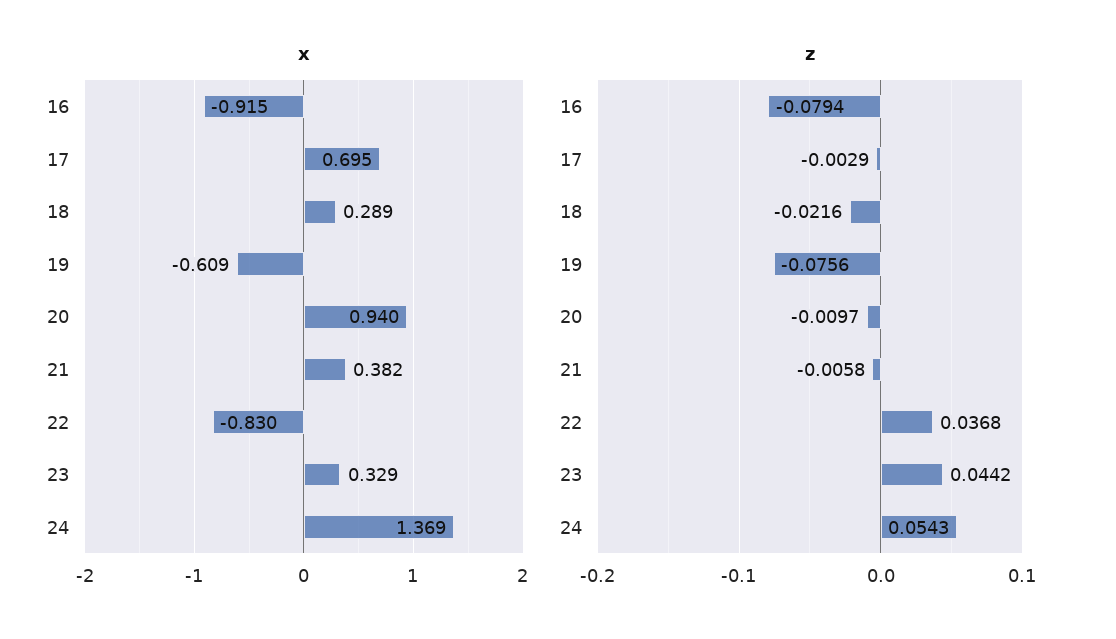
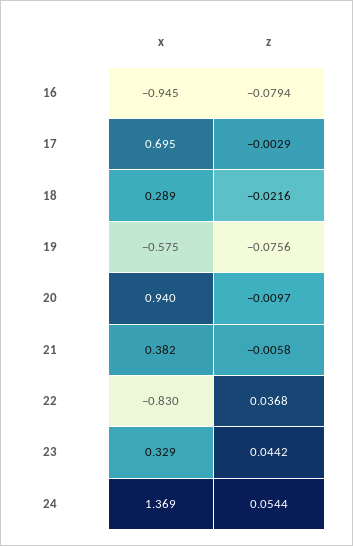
x, 16: -0.915 -> -0.945
x, 19: -0.609 -> -0.575
z, 24: 0.0543 -> 0.0544

